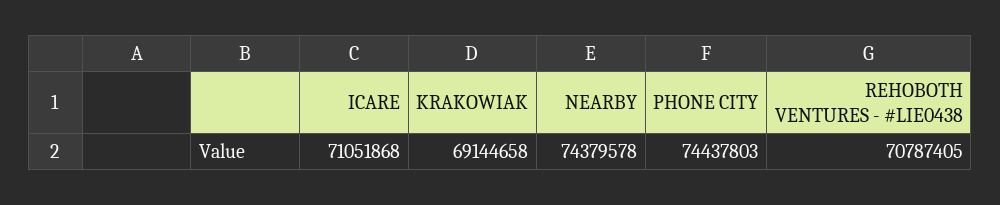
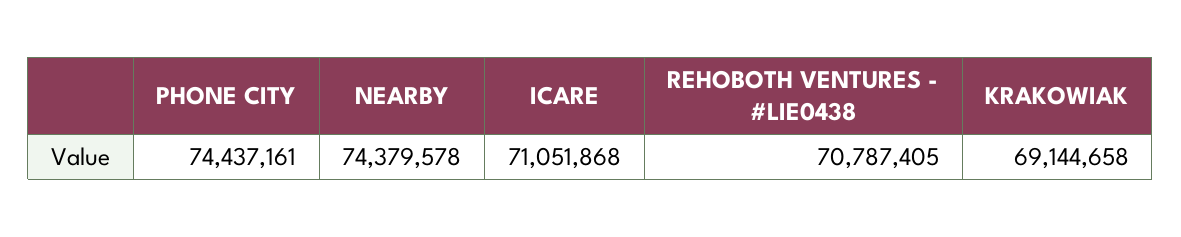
PHONE CITY: 74437803 -> 74437161

